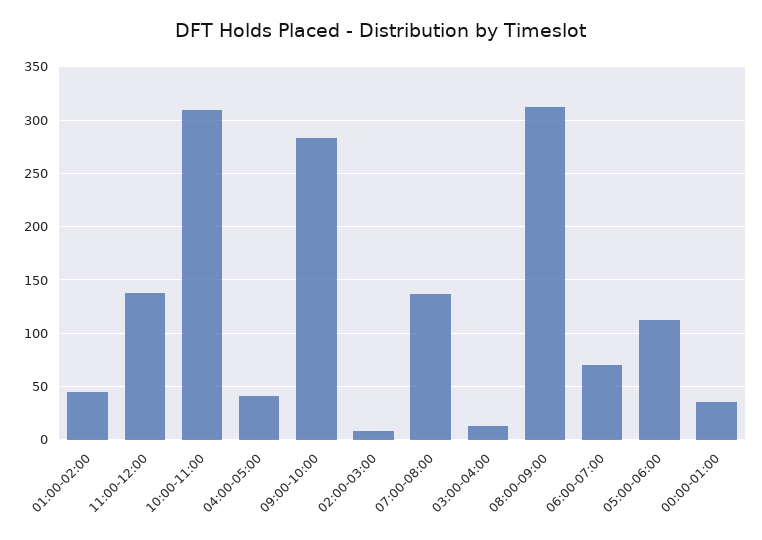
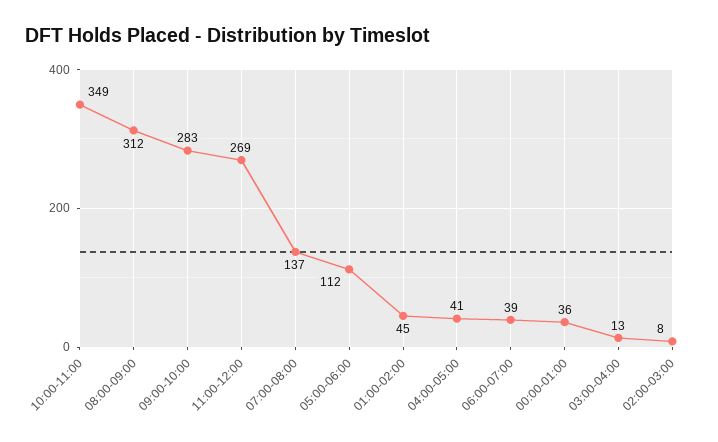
11:00-12:00: 140 -> 269
10:00-11:00: 310 -> 349
06:00-07:00: 70 -> 39

